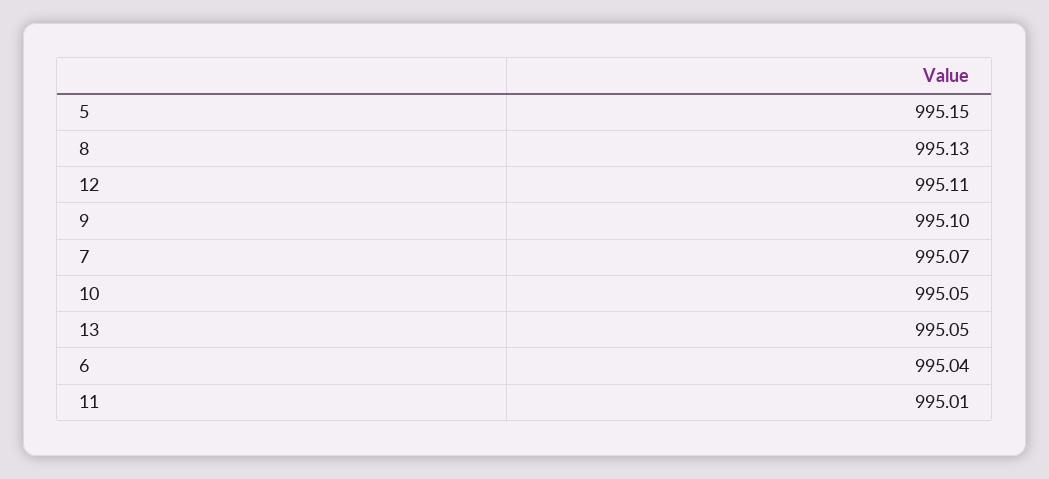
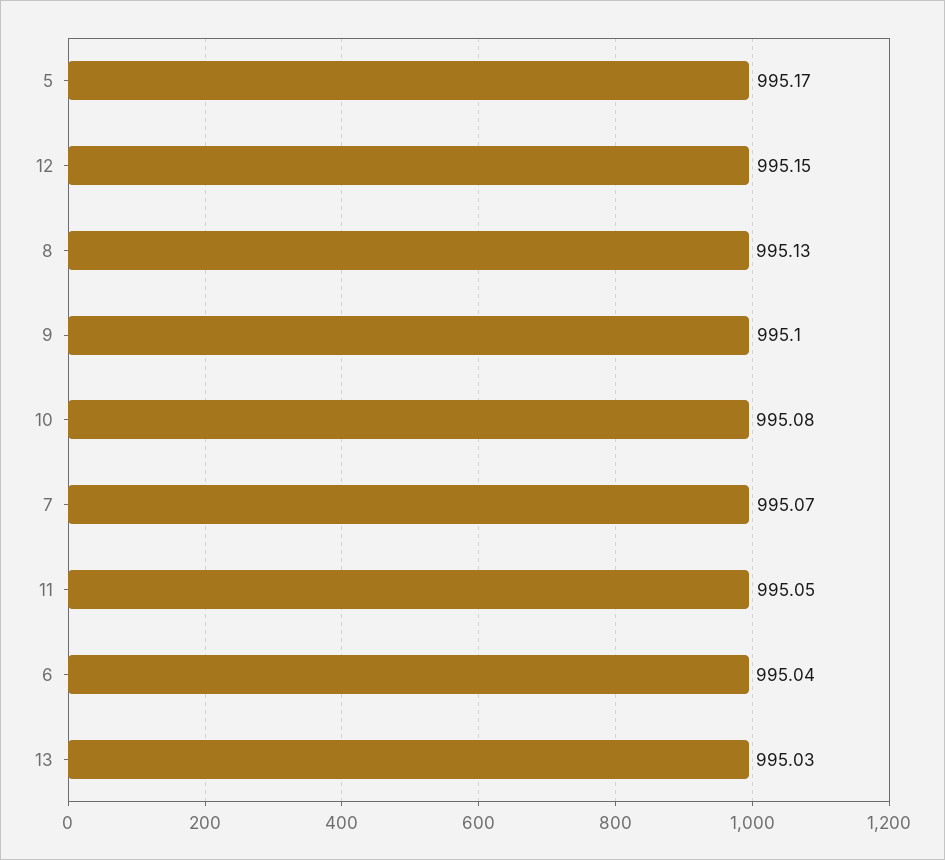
5: 995.15 -> 995.17
12: 995.11 -> 995.15
10: 995.05 -> 995.08
13: 995.05 -> 995.03
11: 995.01 -> 995.05

